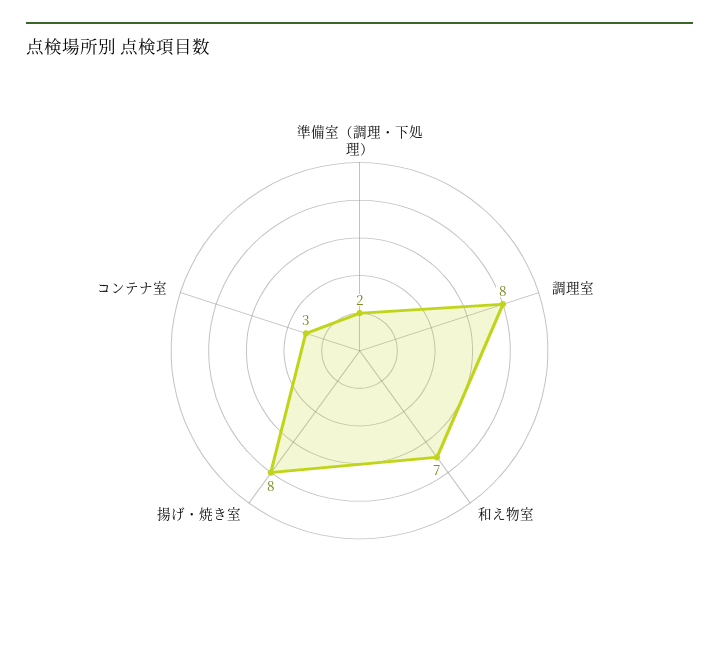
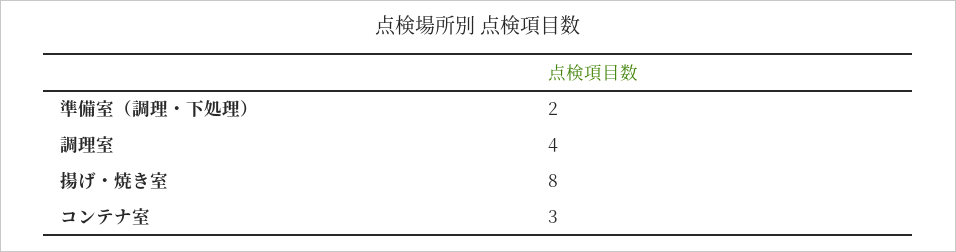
調理室: 8 -> 4
和え物室: 7 -> none

